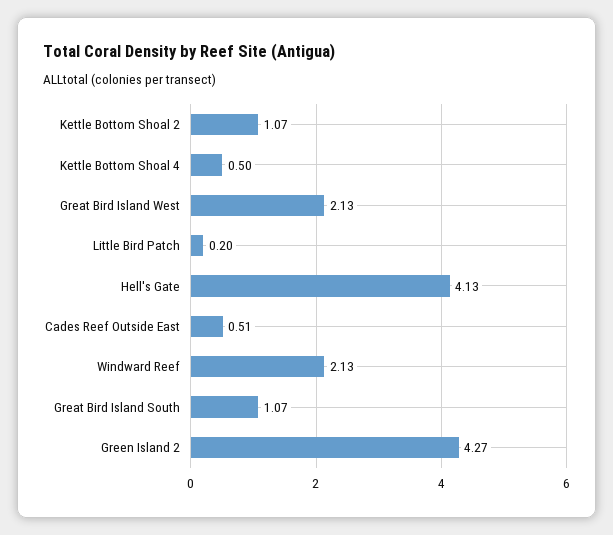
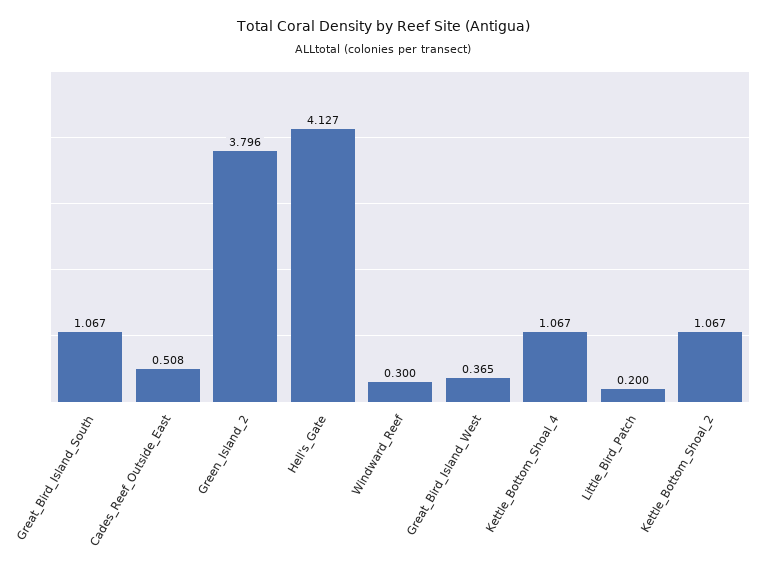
Kettle Bottom Shoal 4: 0.5 -> 1.067
Great Bird Island West: 2.13 -> 0.365
Windward Reef: 2.13 -> 0.3
Green Island 2: 4.27 -> 3.796

